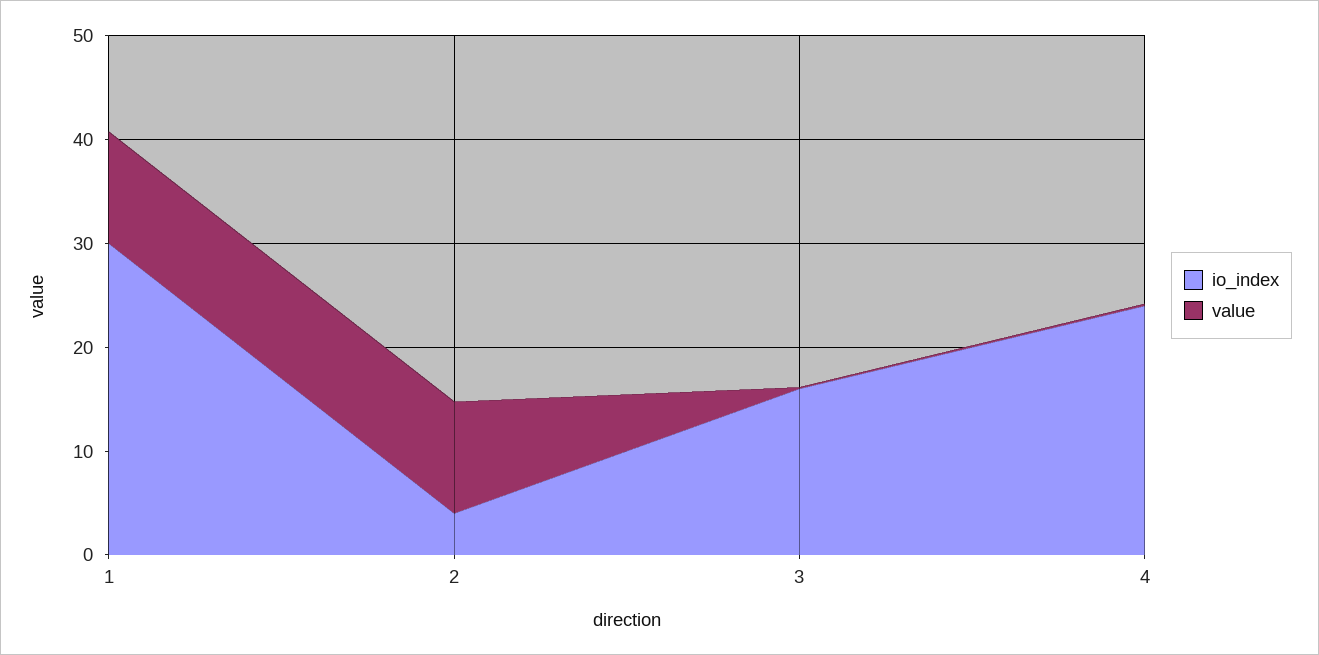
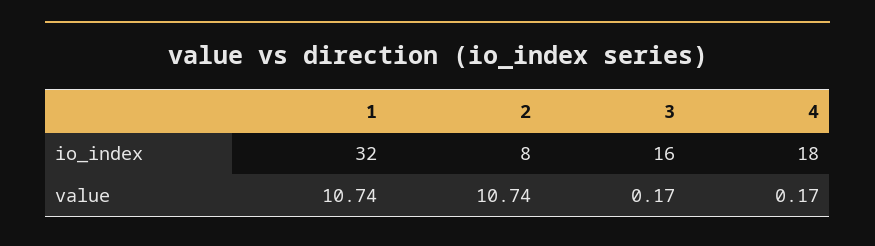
io_index, 1: 30 -> 32
io_index, 2: 4 -> 8
io_index, 4: 24 -> 18

